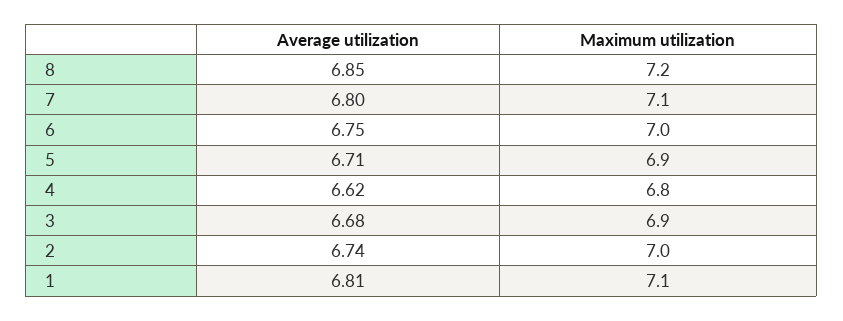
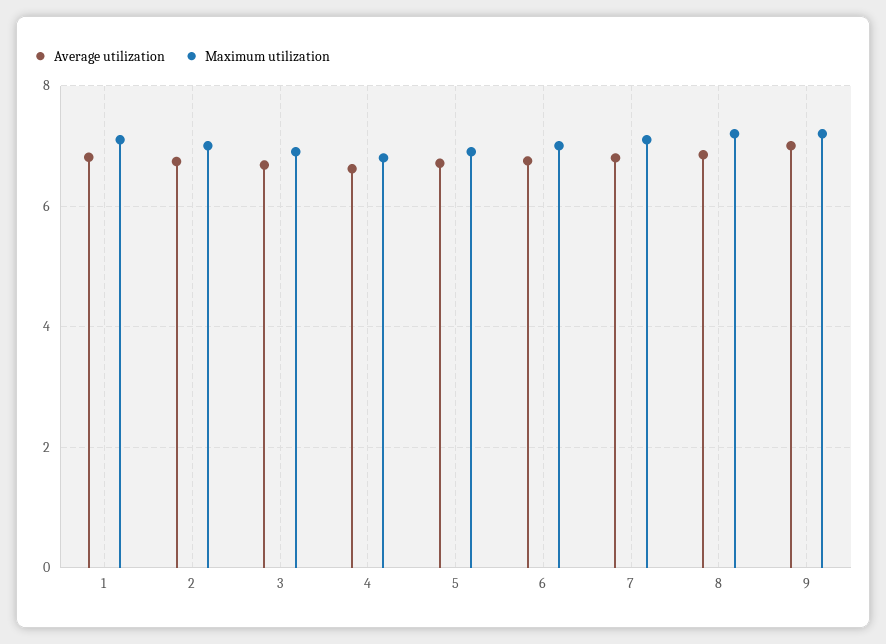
Average utilization, 9: none -> 7
Maximum utilization, 9: none -> 7.2

